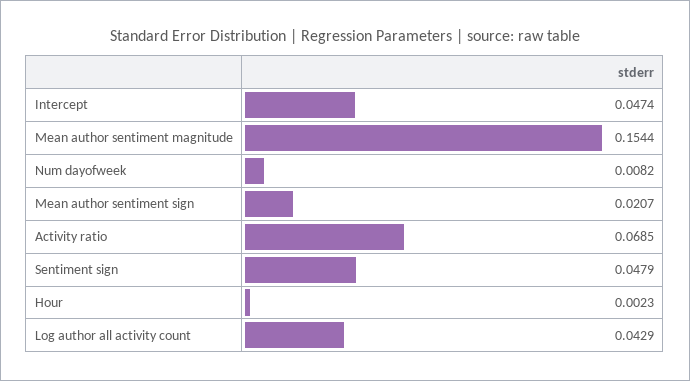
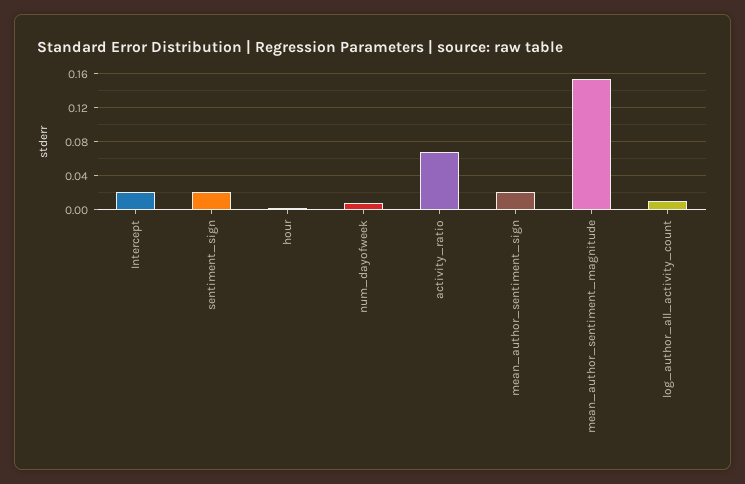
Intercept: 0.0474 -> 0.02
Sentiment sign: 0.0479 -> 0.02
Log author all activity count: 0.0429 -> 0.01

